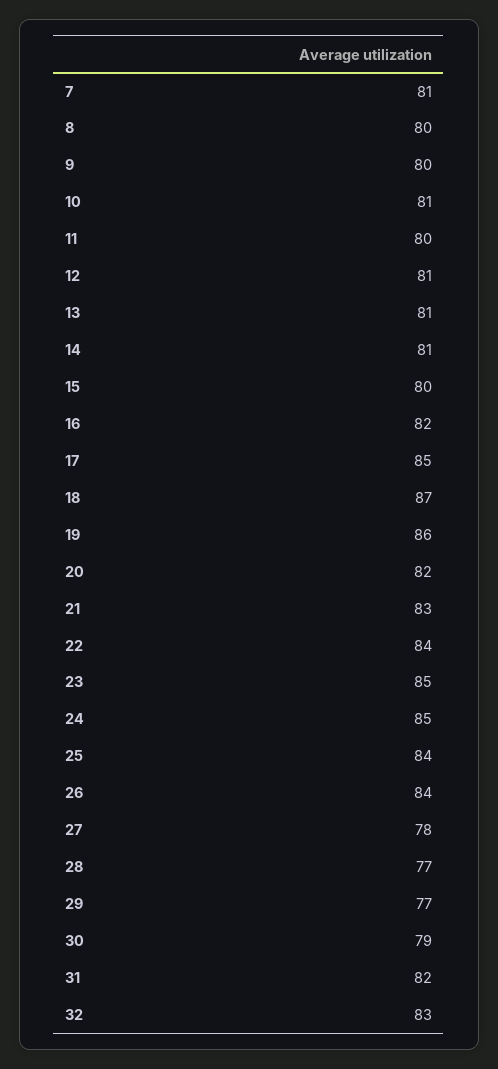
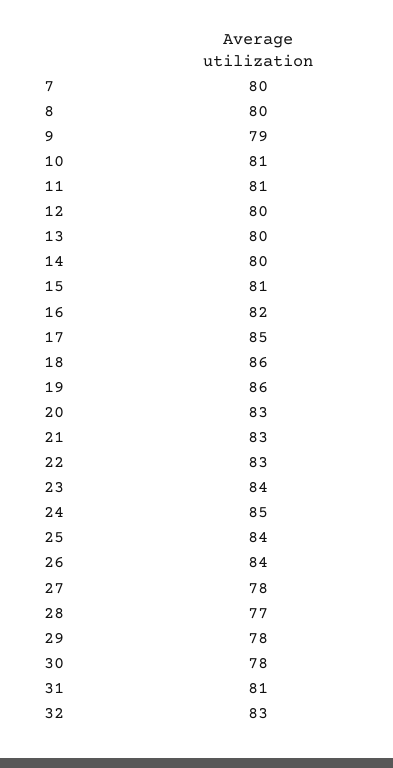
7: 81 -> 80
9: 80 -> 79
11: 80 -> 81
12: 81 -> 80
13: 81 -> 80
14: 81 -> 80
15: 80 -> 81
18: 87 -> 86
20: 82 -> 83
22: 84 -> 83
23: 85 -> 84
29: 77 -> 78
30: 79 -> 78
31: 82 -> 81

